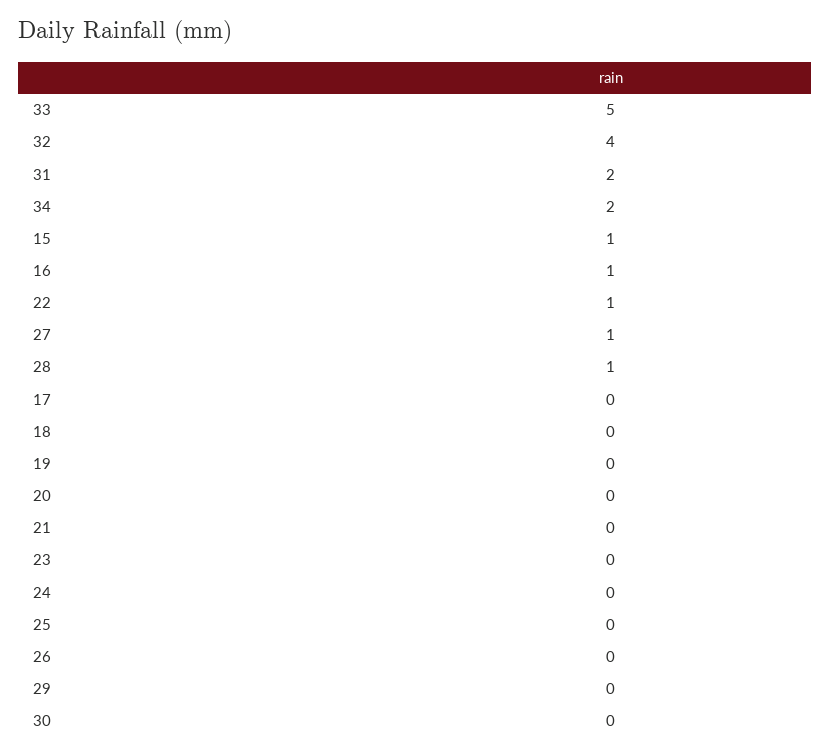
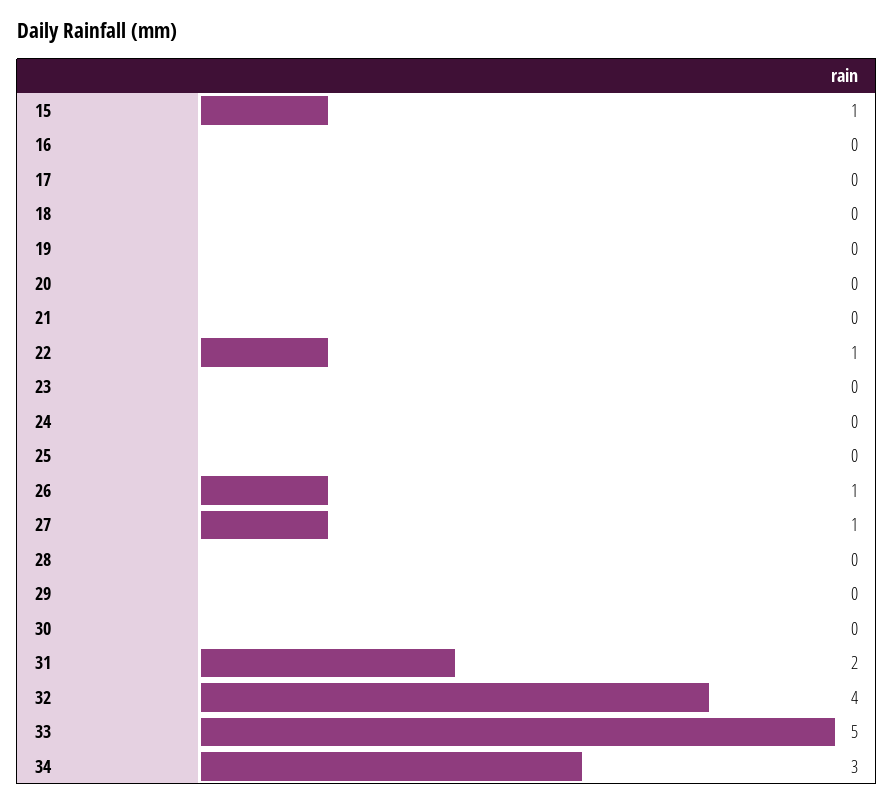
34: 2 -> 3
16: 1 -> 0
28: 1 -> 0
26: 0 -> 1

